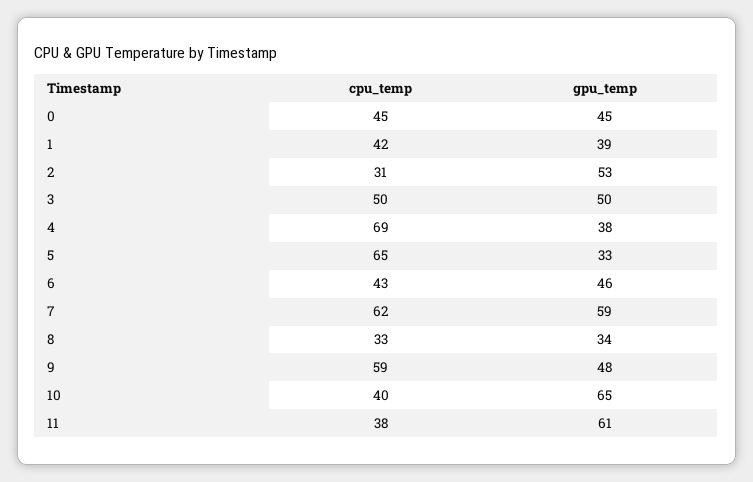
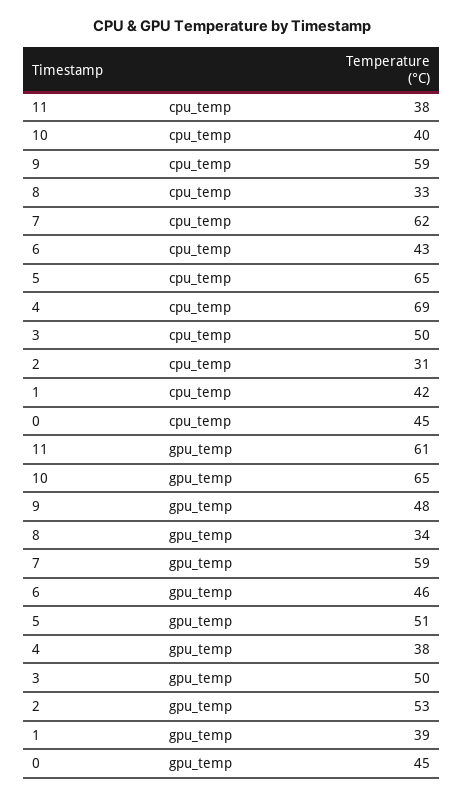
gpu_temp, 5: 33 -> 51

